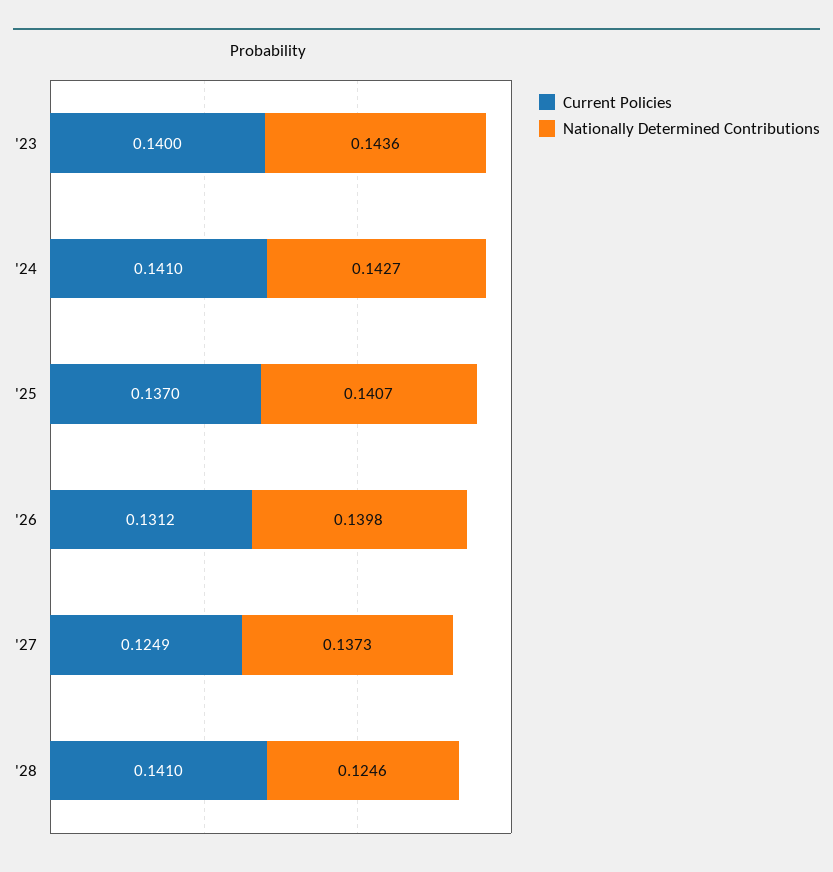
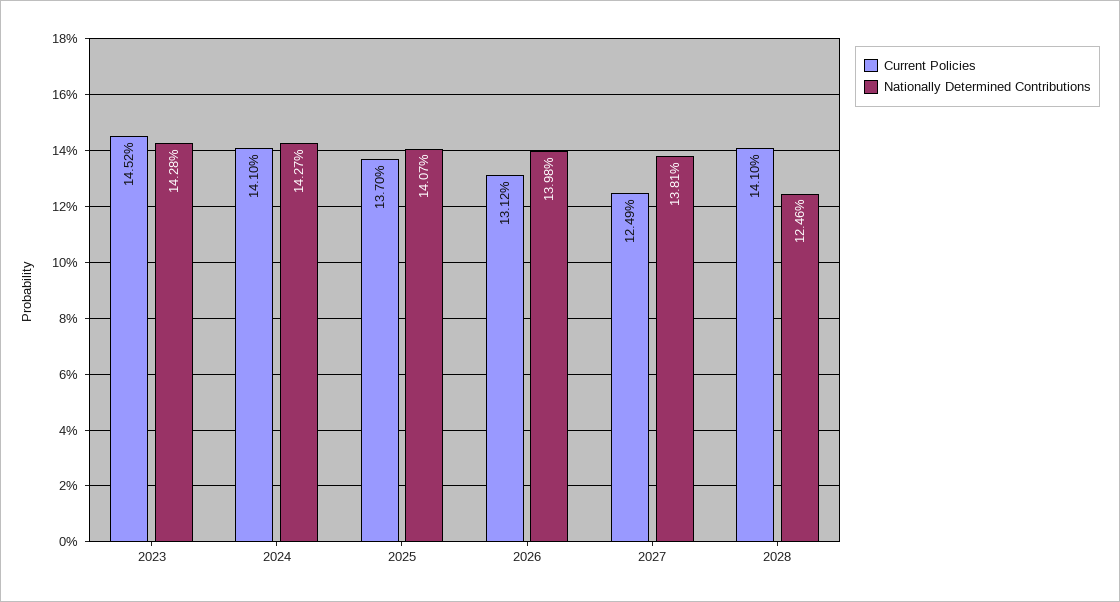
Current Policies, '23: 0.14 -> 0.1452
Nationally Determined Contributions, '23: 0.1436 -> 0.1428
Nationally Determined Contributions, '27: 0.1373 -> 0.1381

